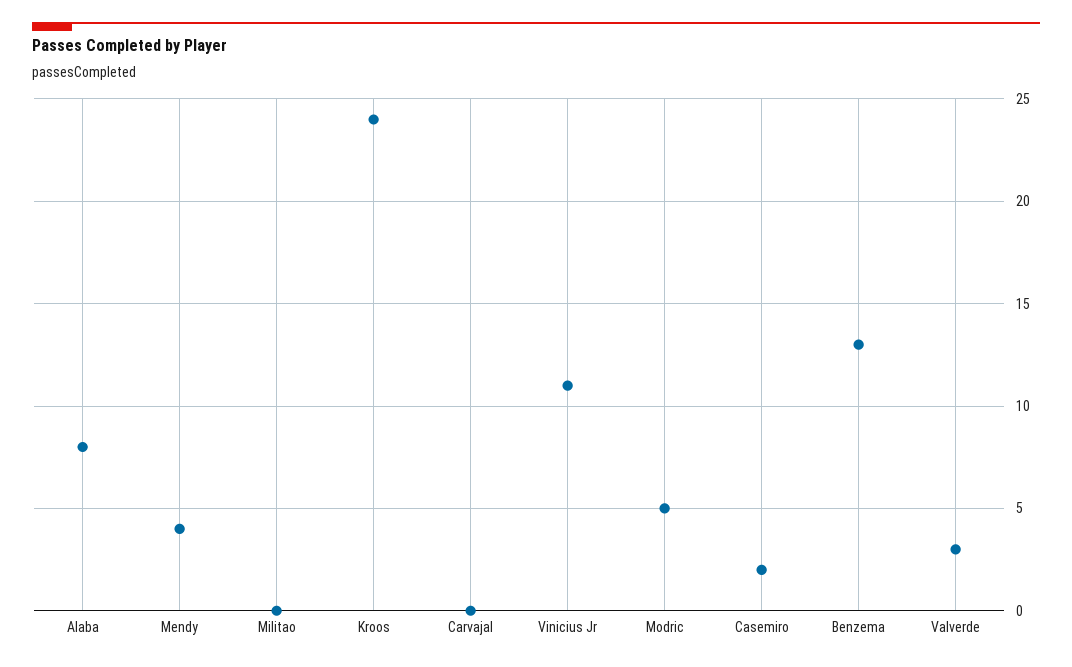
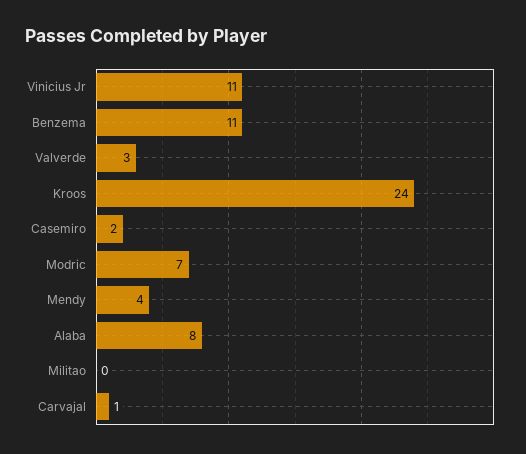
Carvajal: 0 -> 1
Modric: 5 -> 7
Benzema: 13 -> 11

